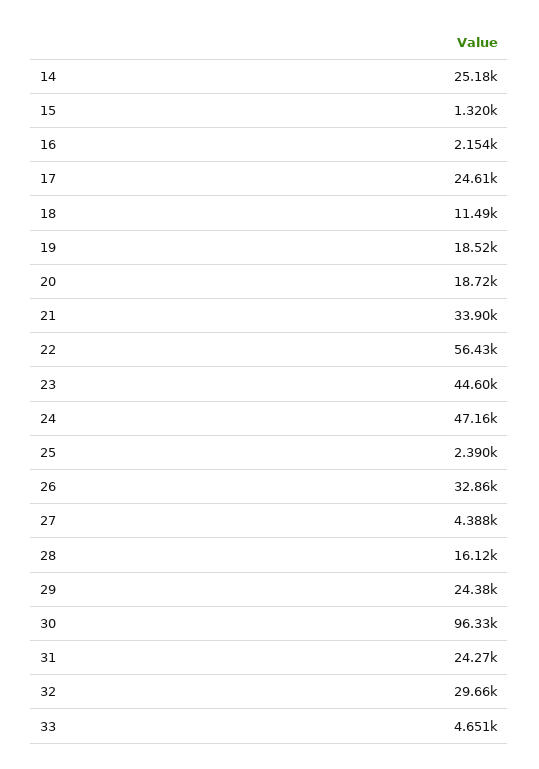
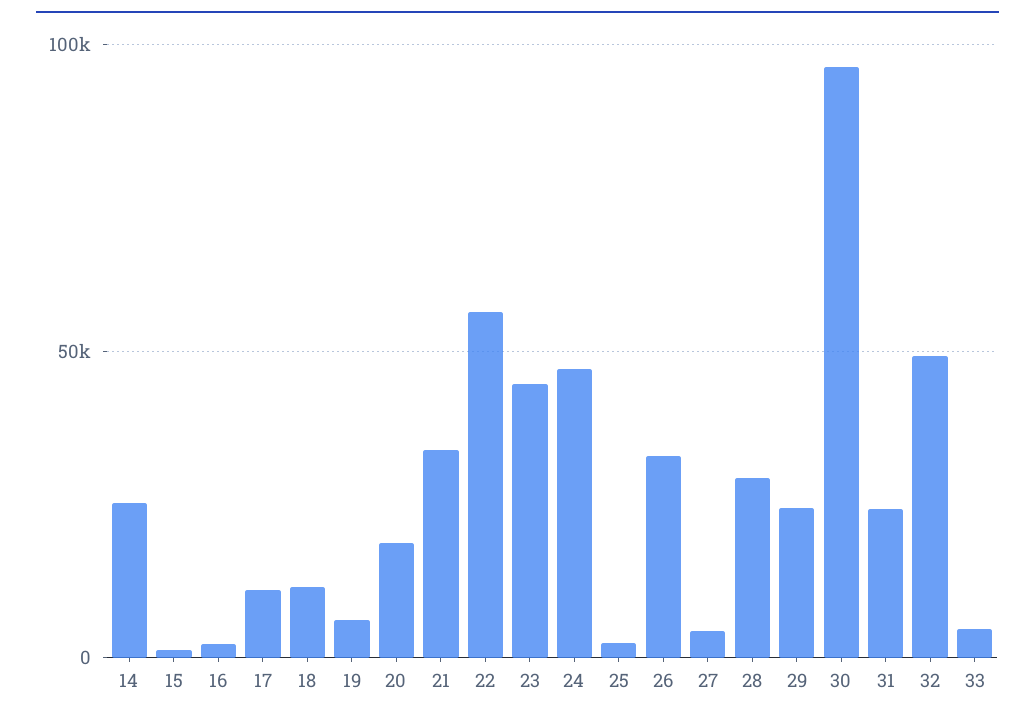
17: 24610 -> 10000
19: 18520 -> 5000
28: 16120 -> 30000
32: 29660 -> 50000

